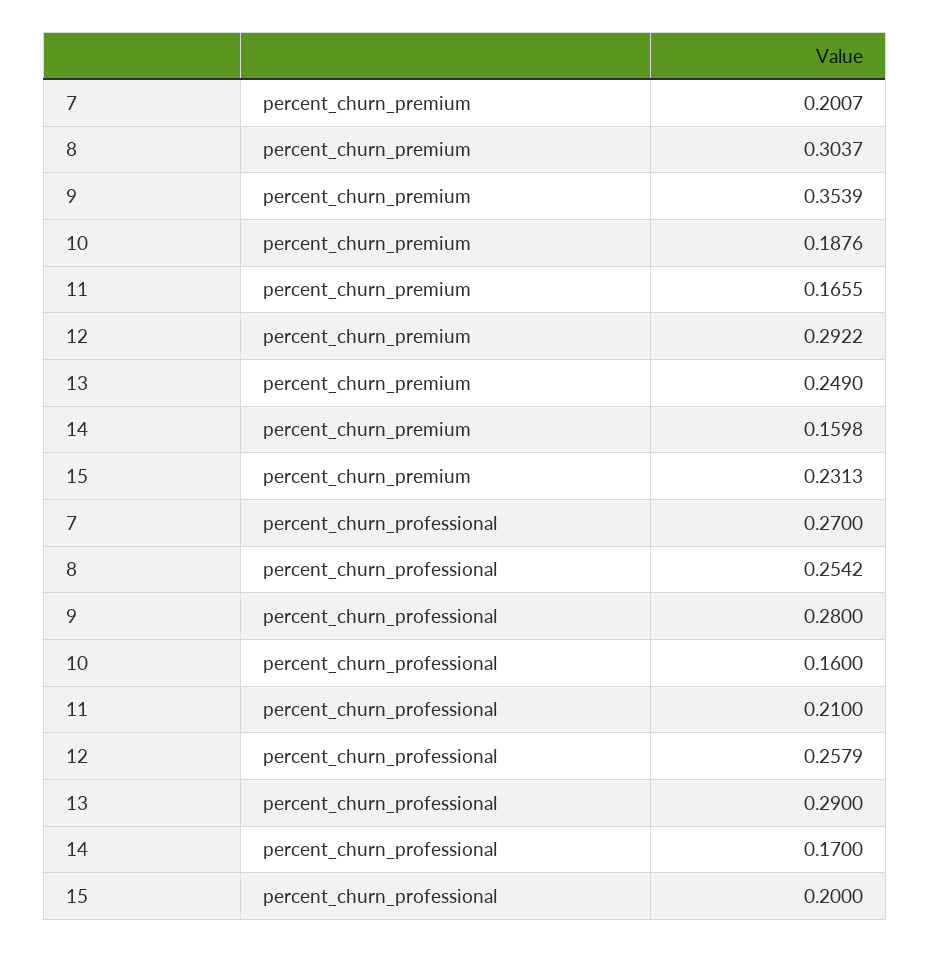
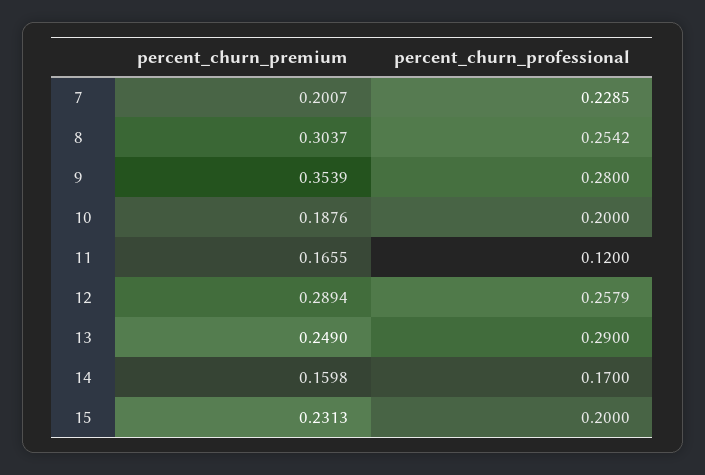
12, percent_churn_premium: 0.2922 -> 0.2894
7, percent_churn_professional: 0.27 -> 0.2285
10, percent_churn_professional: 0.16 -> 0.2
11, percent_churn_professional: 0.21 -> 0.12

